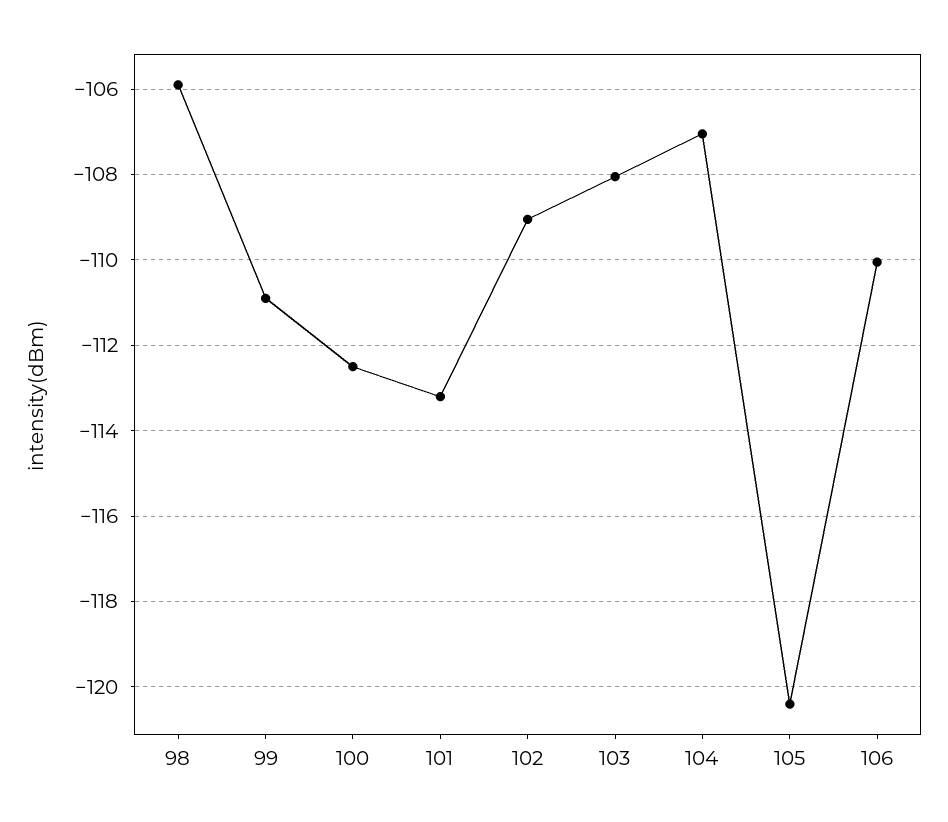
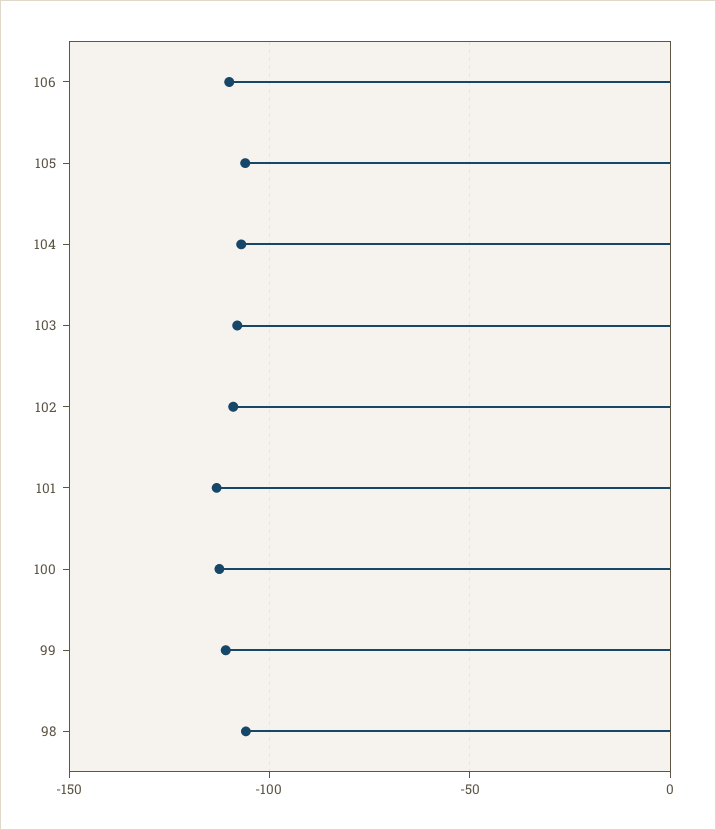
105: -120.4 -> -105

